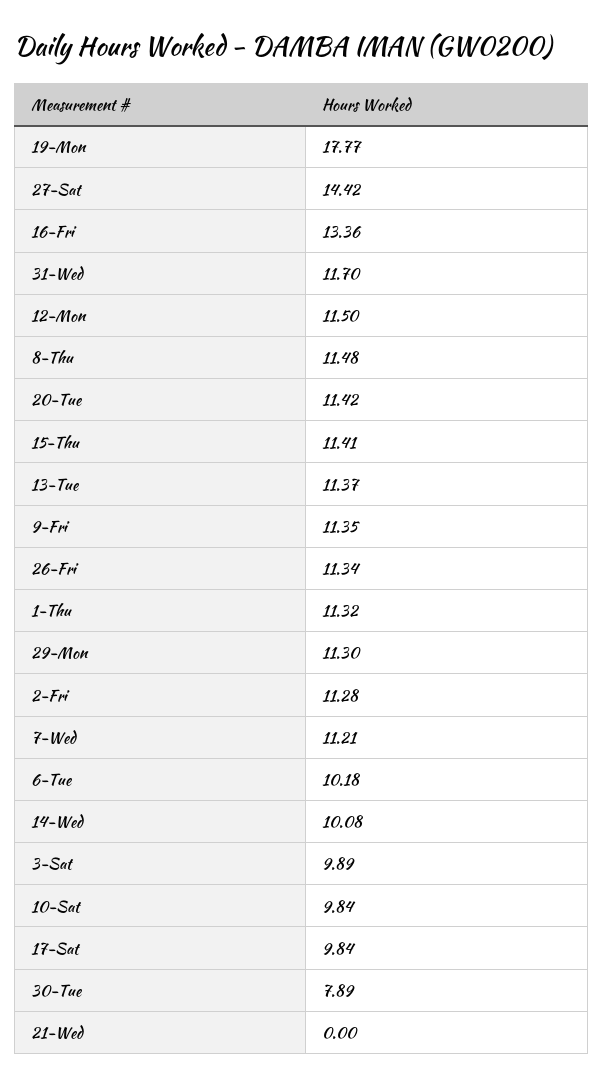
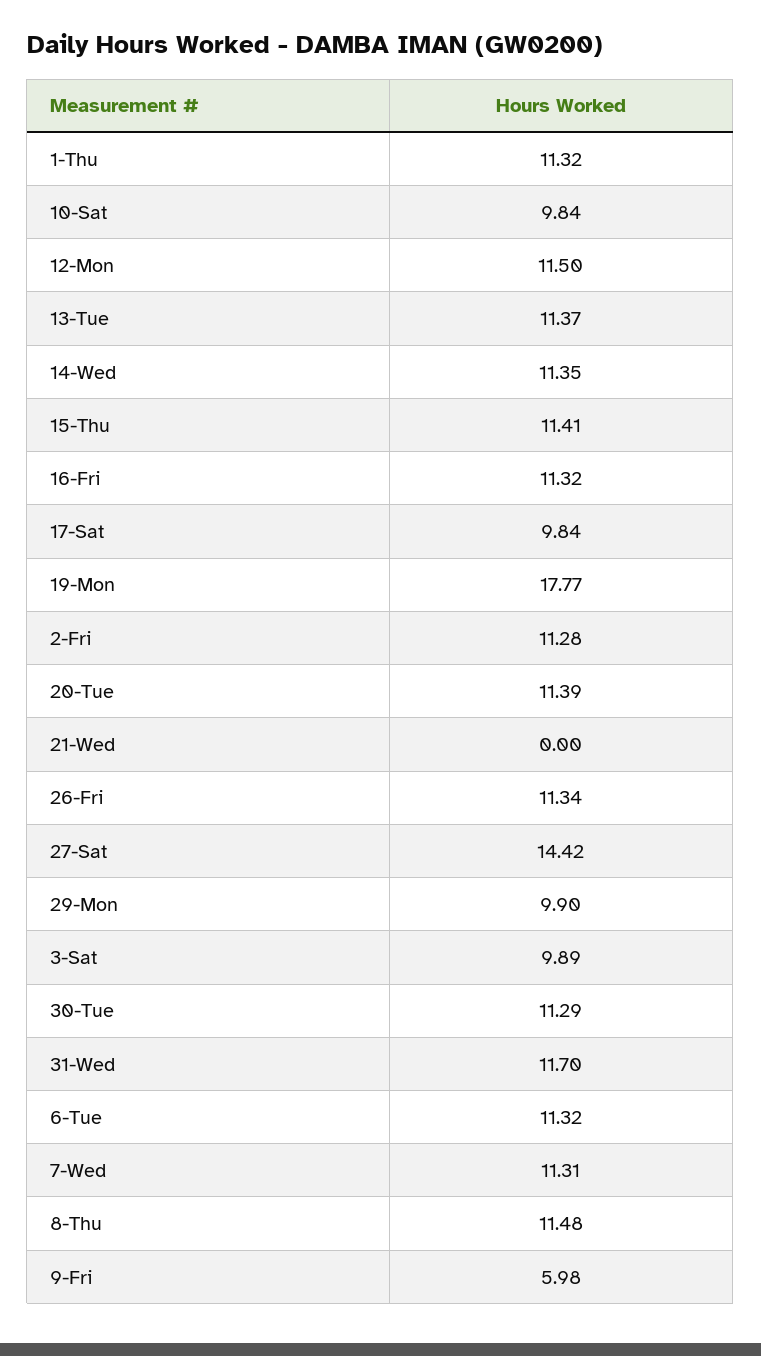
16-Fri: 13.36 -> 11.32
20-Tue: 11.42 -> 11.39
9-Fri: 11.35 -> 5.98
29-Mon: 11.3 -> 9.9
7-Wed: 11.21 -> 11.31
6-Tue: 10.18 -> 11.32
14-Wed: 10.08 -> 11.35
30-Tue: 7.89 -> 11.29

